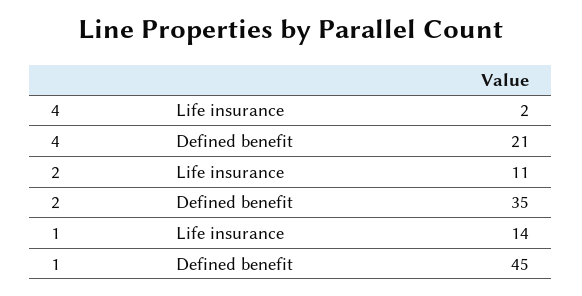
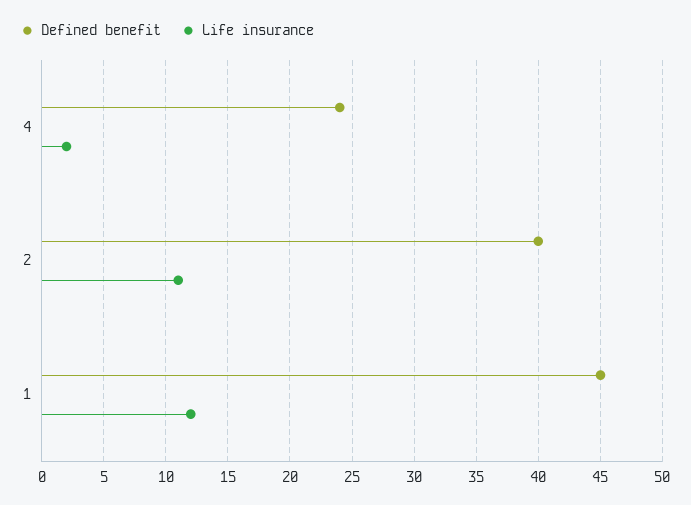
Defined benefit, 4: 21 -> 24
Defined benefit, 2: 35 -> 40
Life insurance, 1: 14 -> 12

